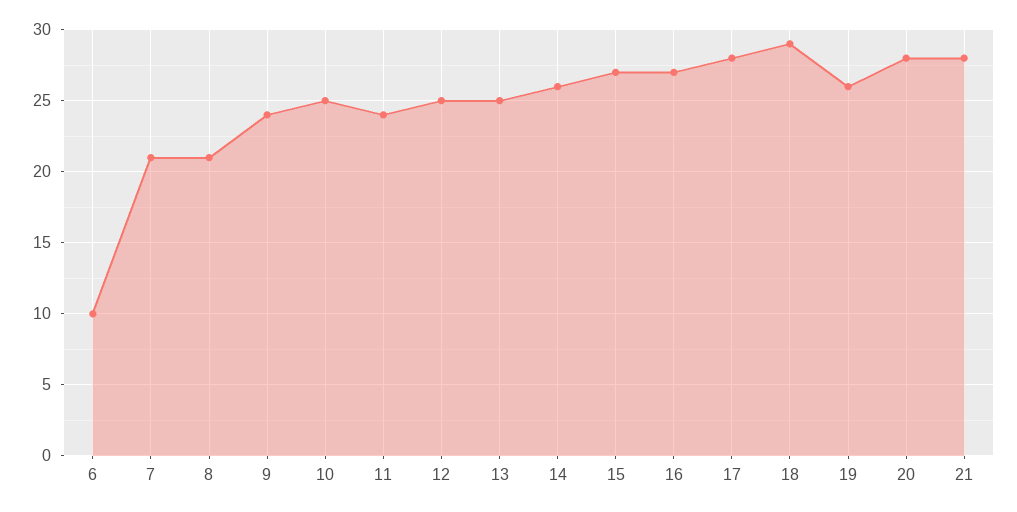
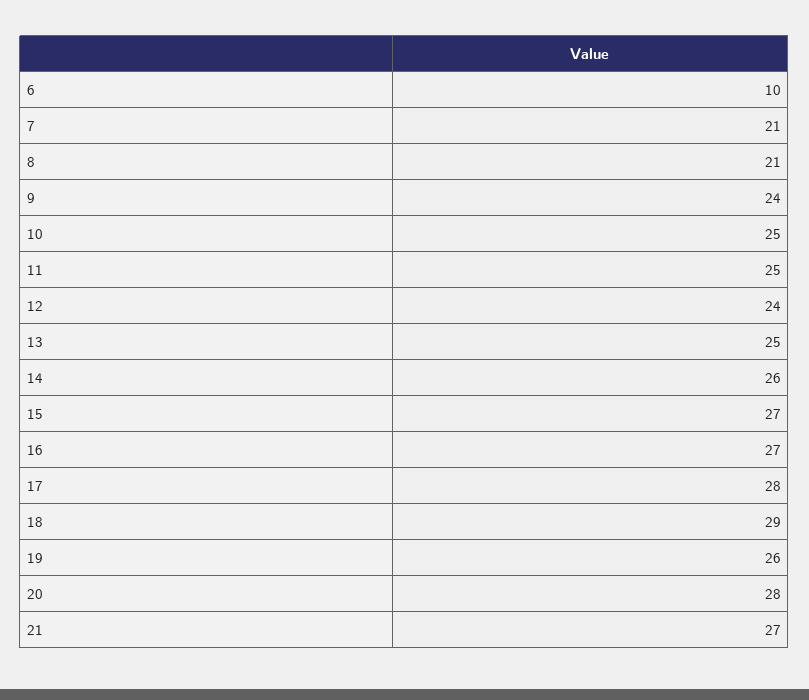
11: 24 -> 25
12: 25 -> 24
21: 28 -> 27

